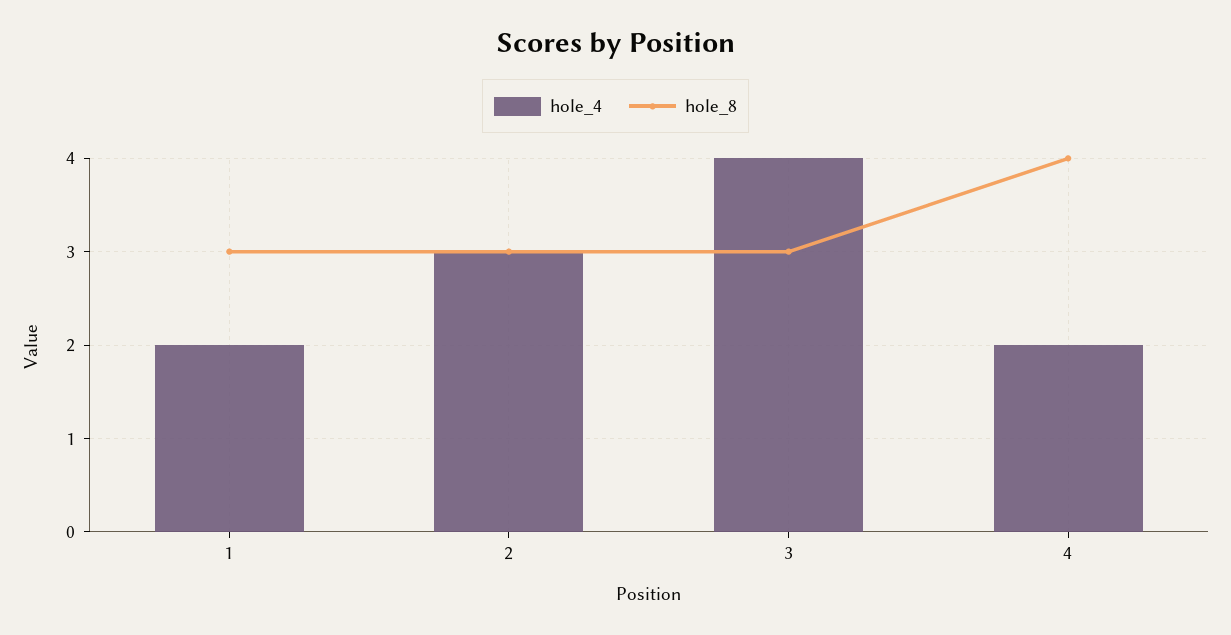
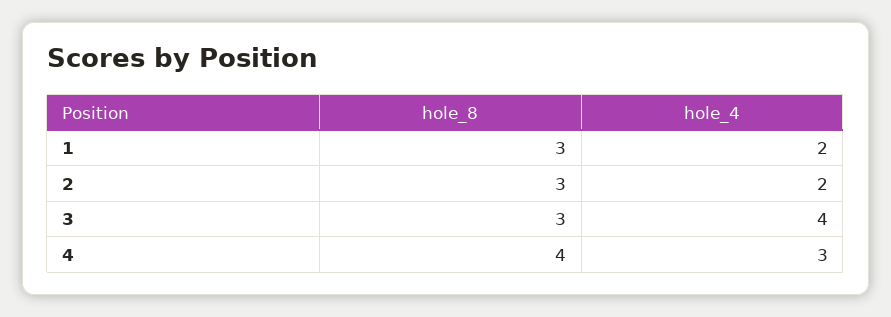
hole_4, 2: 3 -> 2
hole_4, 4: 2 -> 3

